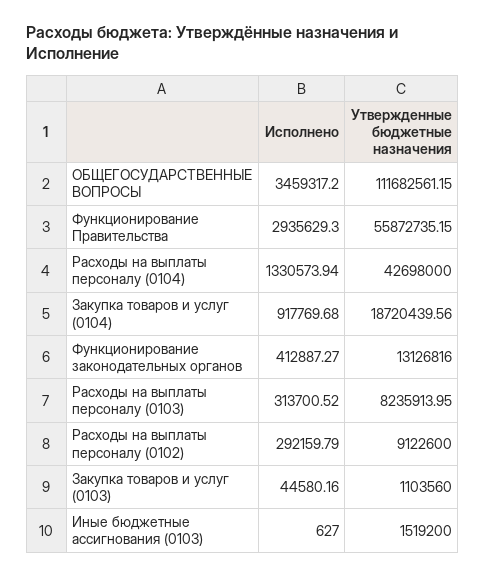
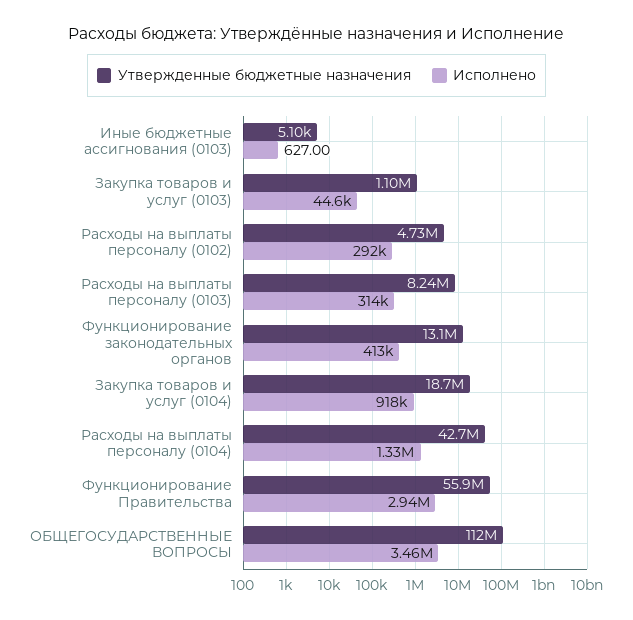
Утвержденные бюджетные назначения, Расходы на выплаты персоналу (0102): 9122600 -> 4730000
Утвержденные бюджетные назначения, Иные бюджетные ассигнования (0103): 1519200 -> 5100

